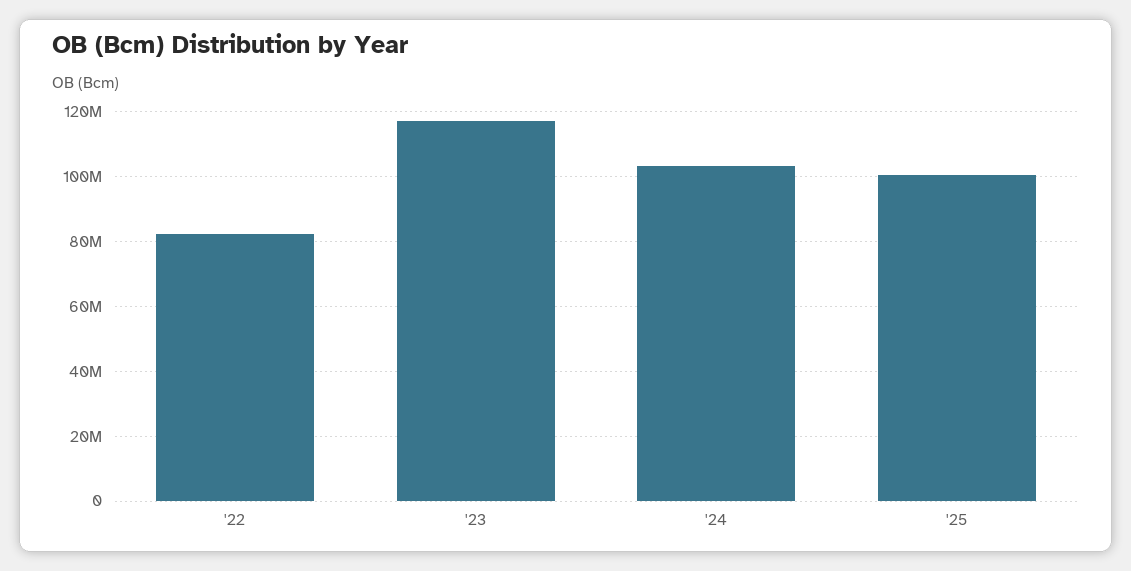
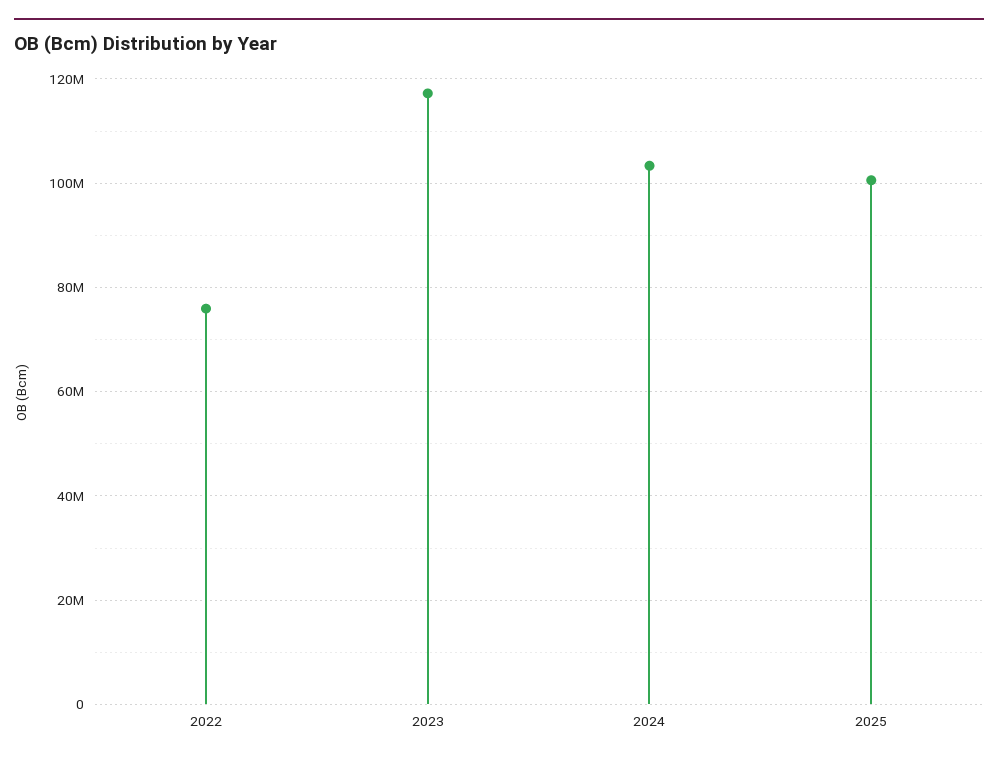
'22: 82000000 -> 76000000

